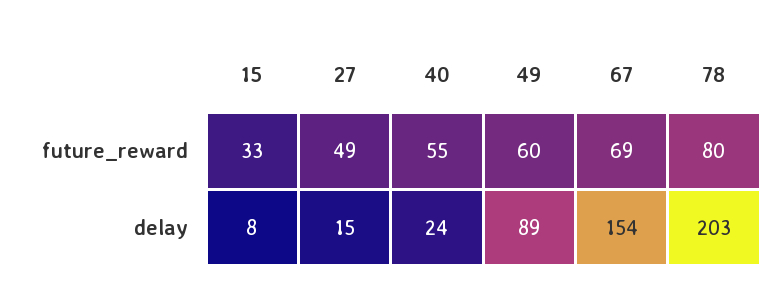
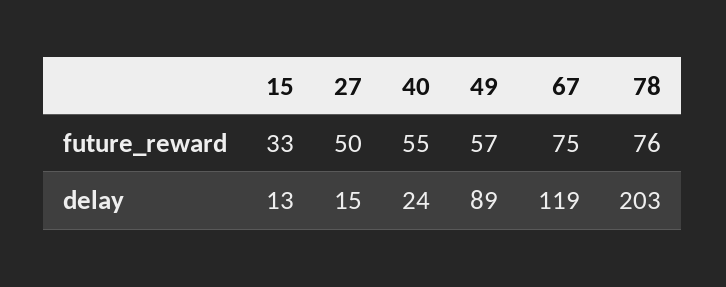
27, future_reward: 49 -> 50
49, future_reward: 60 -> 57
67, future_reward: 69 -> 75
78, future_reward: 80 -> 76
15, delay: 8 -> 13
67, delay: 154 -> 119

